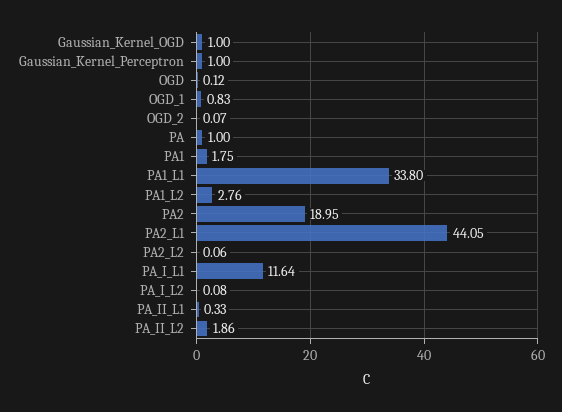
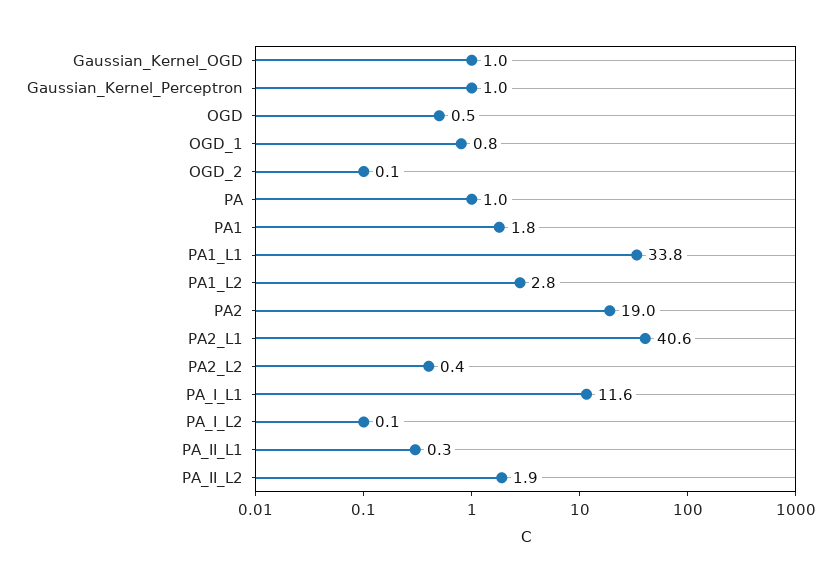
OGD: 0.12 -> 0.5
PA2_L1: 44.05 -> 40.6
PA2_L2: 0.06 -> 0.4

